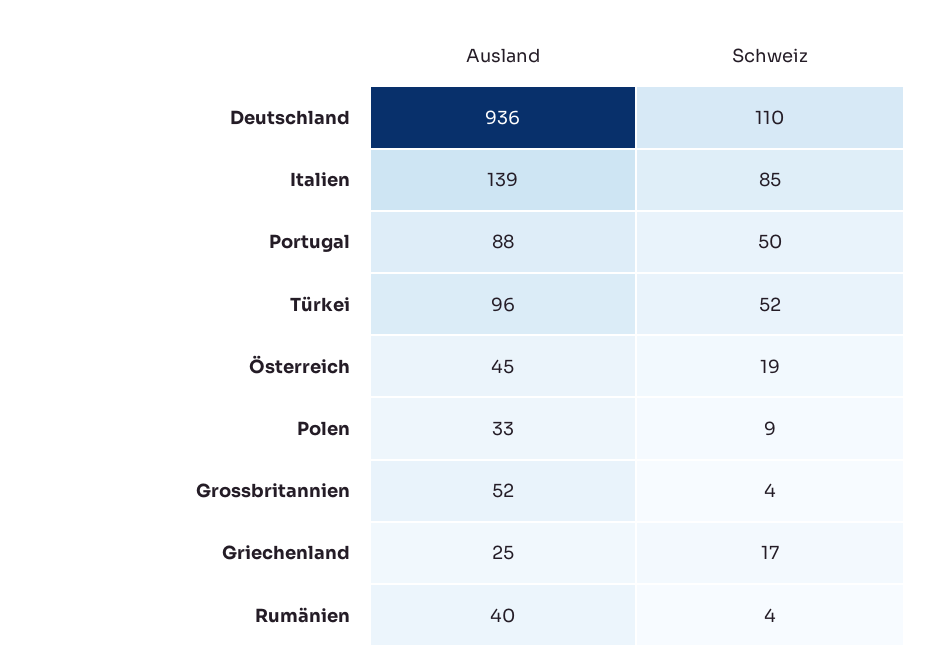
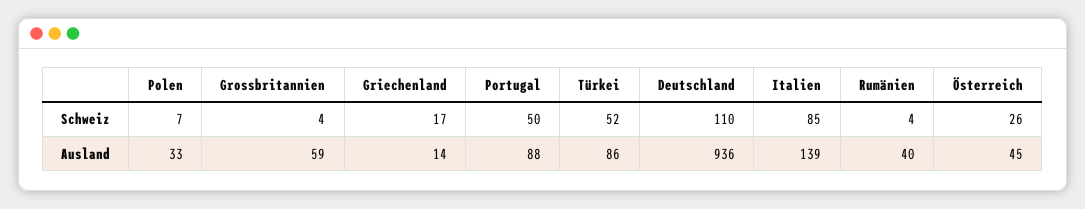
Ausland, Türkei: 96 -> 86
Schweiz, Österreich: 19 -> 26
Schweiz, Polen: 9 -> 7
Ausland, Grossbritannien: 52 -> 59
Ausland, Griechenland: 25 -> 14

